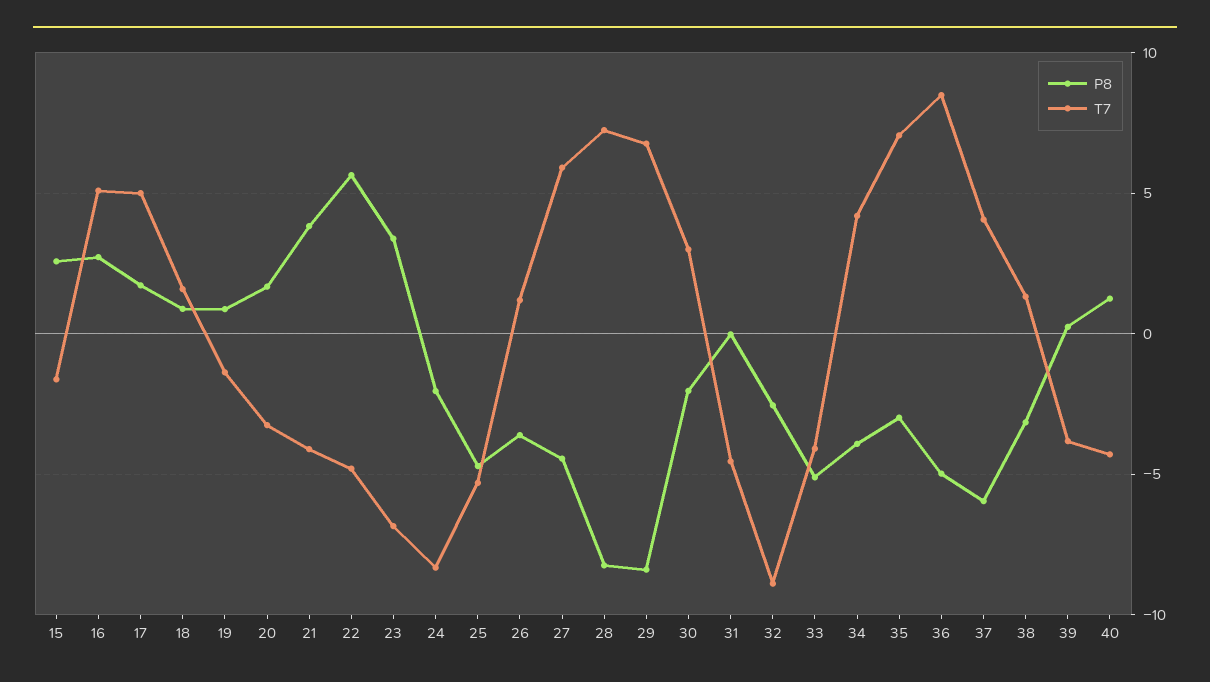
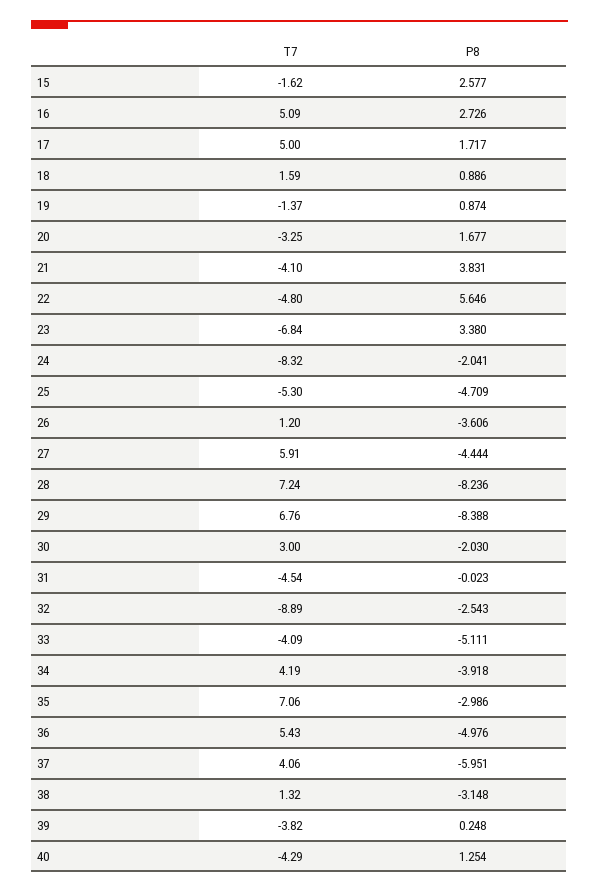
T7, 36: 8.5 -> 5.43

